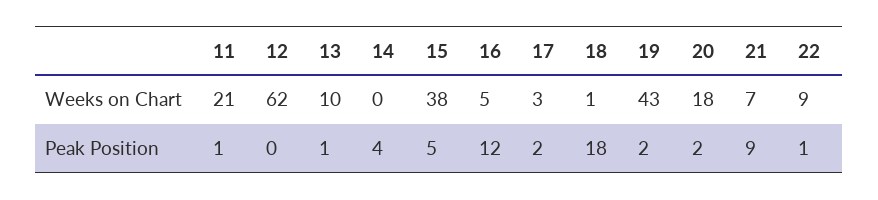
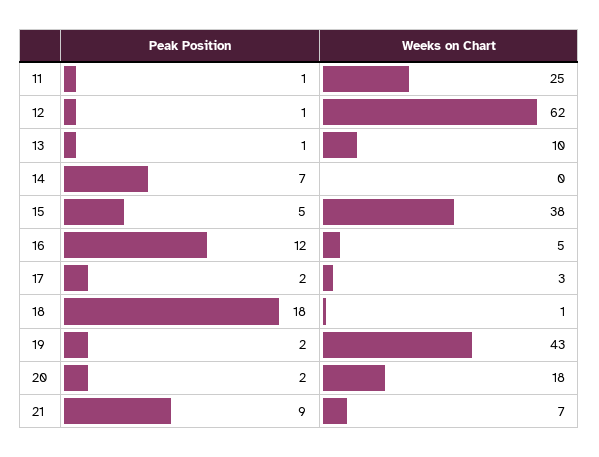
11, Weeks on Chart: 21 -> 25
22, Weeks on Chart: 9 -> none
12, Peak Position: 0 -> 1
14, Peak Position: 4 -> 7
22, Peak Position: 1 -> none

